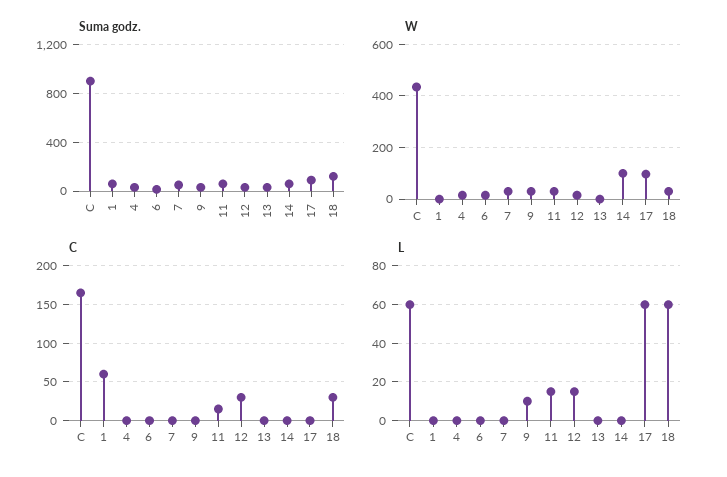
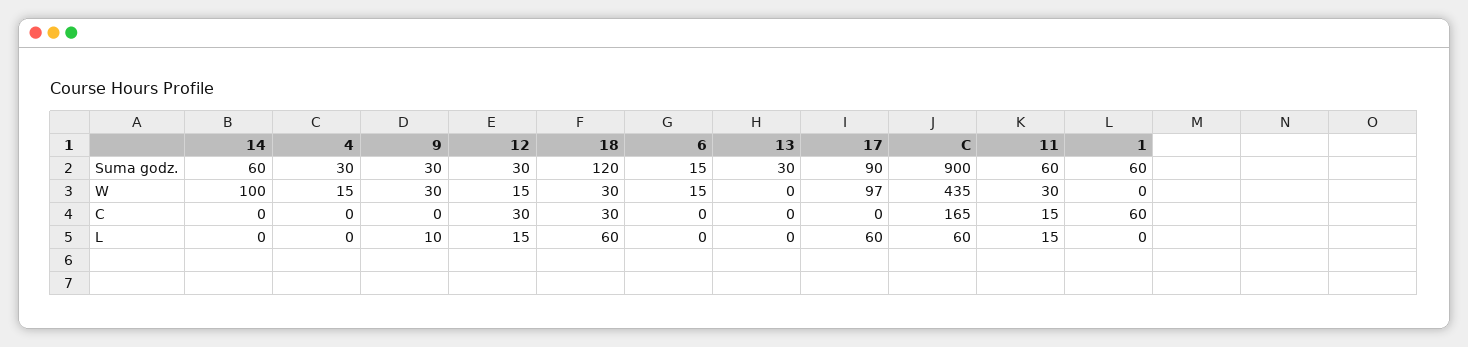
Suma godz., 7: 50 -> none
W, 7: 25 -> none
C, 7: 0 -> none
L, 7: 0 -> none

